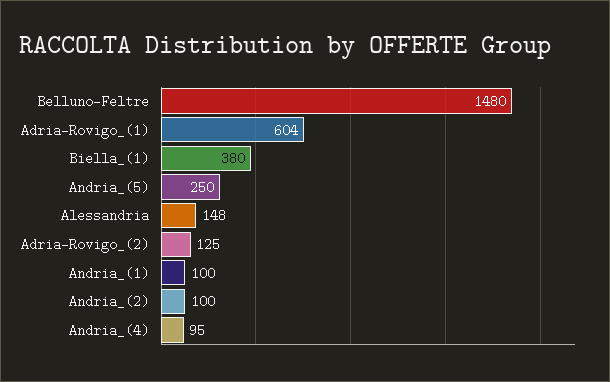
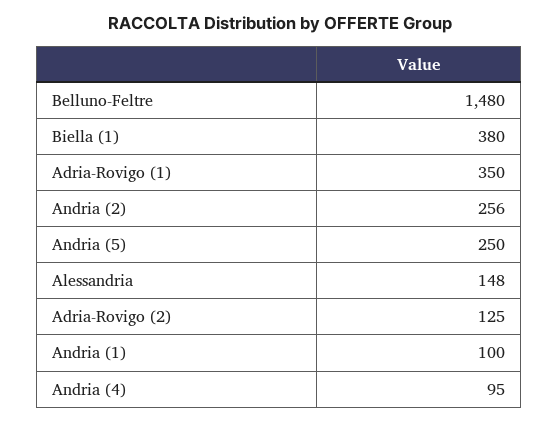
Adria-Rovigo_(1): 604 -> 350
Andria_(2): 100 -> 256

